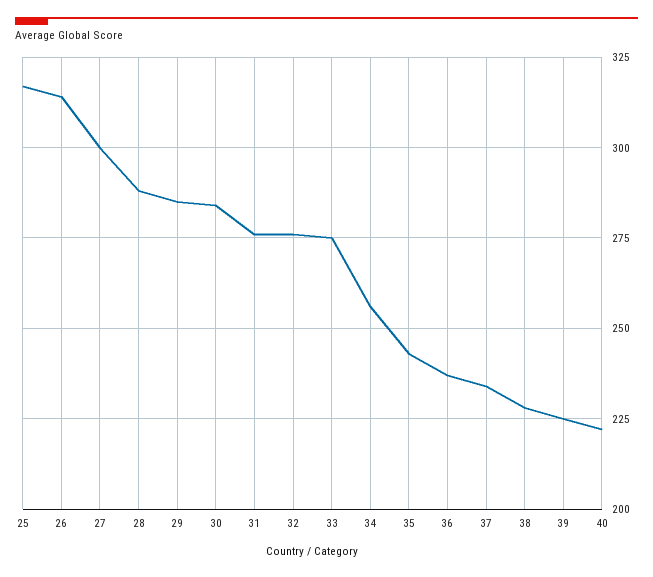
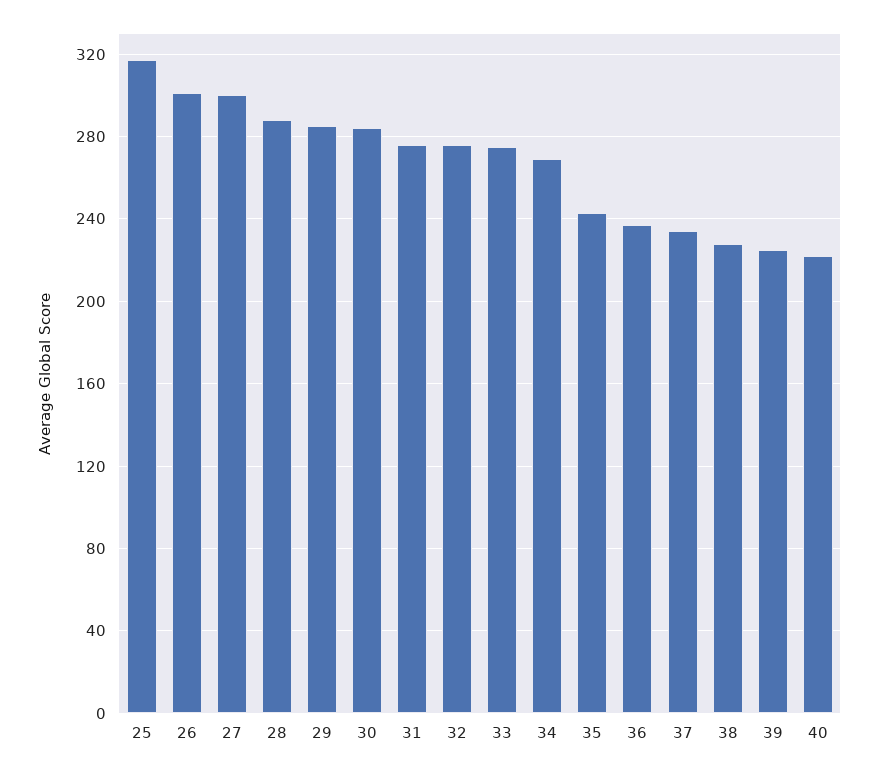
26: 315 -> 300
34: 255 -> 270

